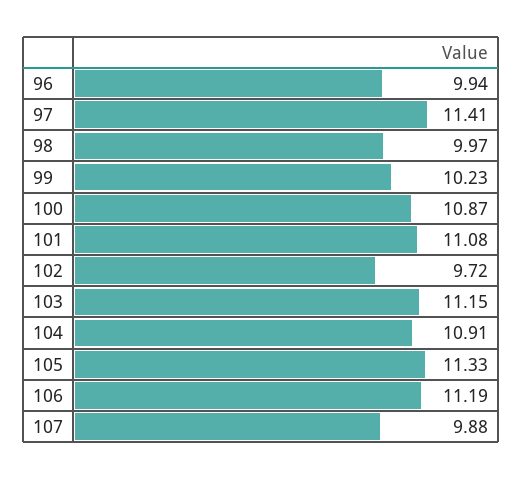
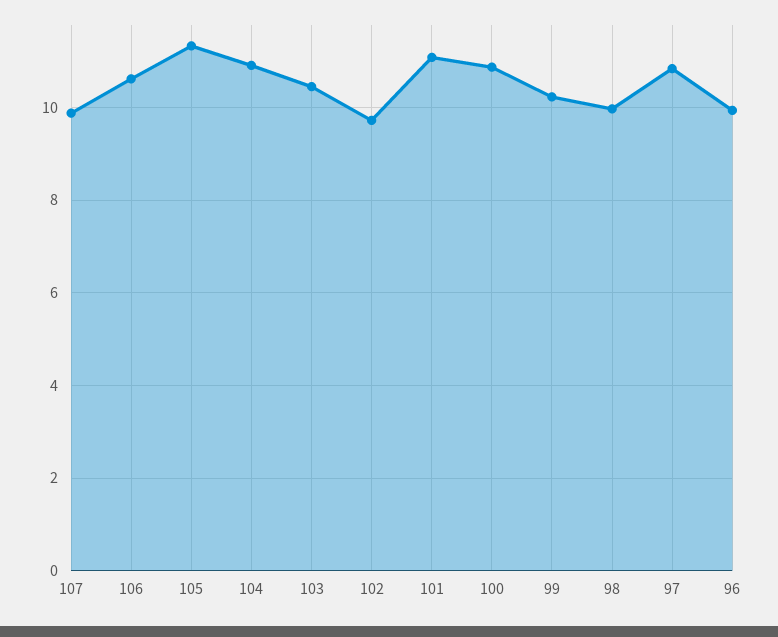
97: 11.41 -> 10.8
103: 11.15 -> 10.4
106: 11.19 -> 10.6

